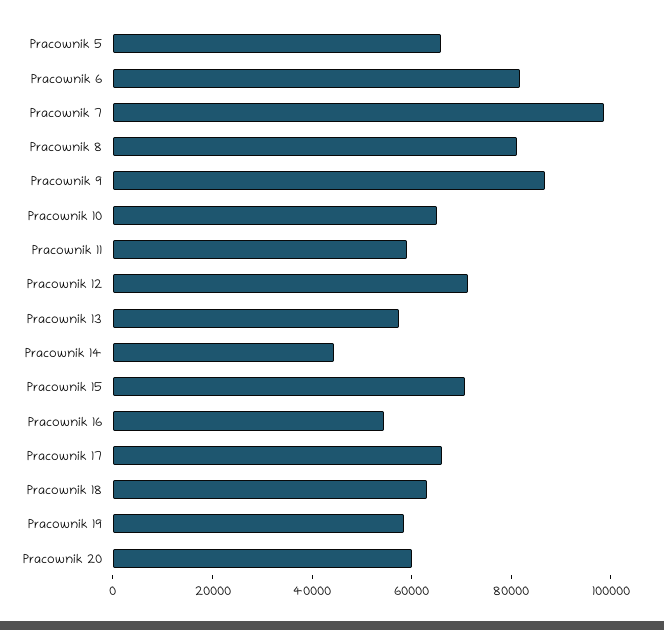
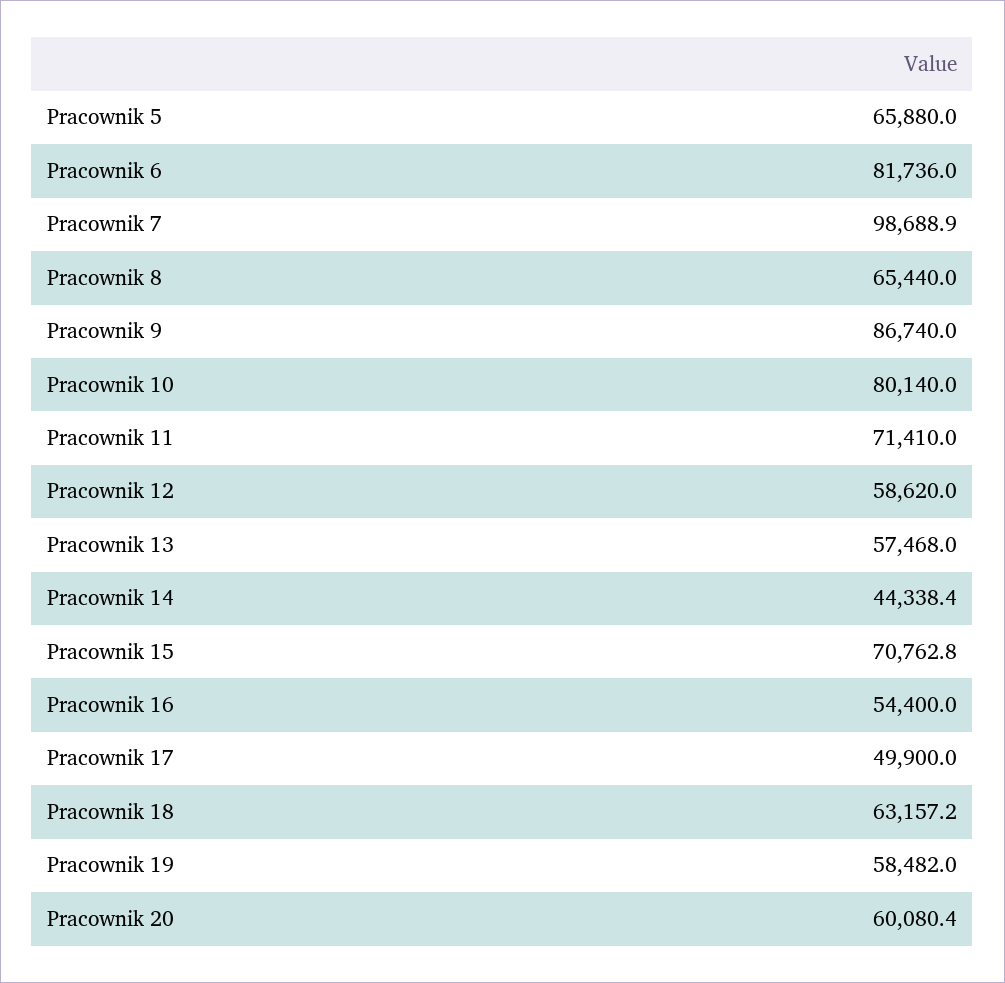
Pracownik 8: 80000 -> 65440
Pracownik 10: 65000 -> 80140
Pracownik 11: 60000 -> 71410
Pracownik 12: 70000 -> 58620
Pracownik 17: 65000 -> 49900

